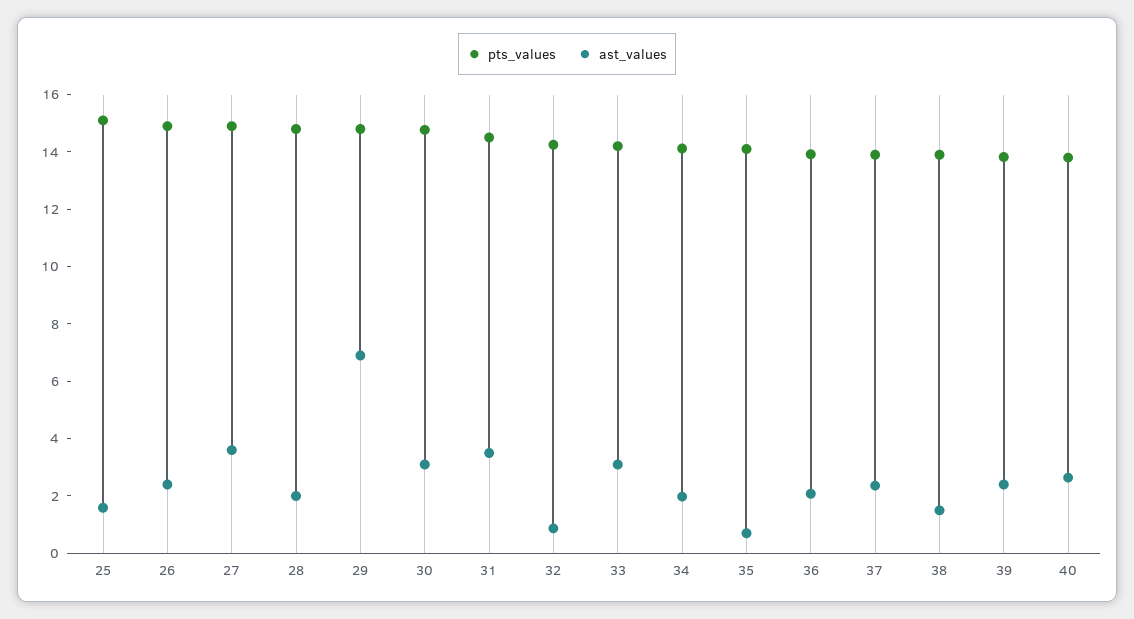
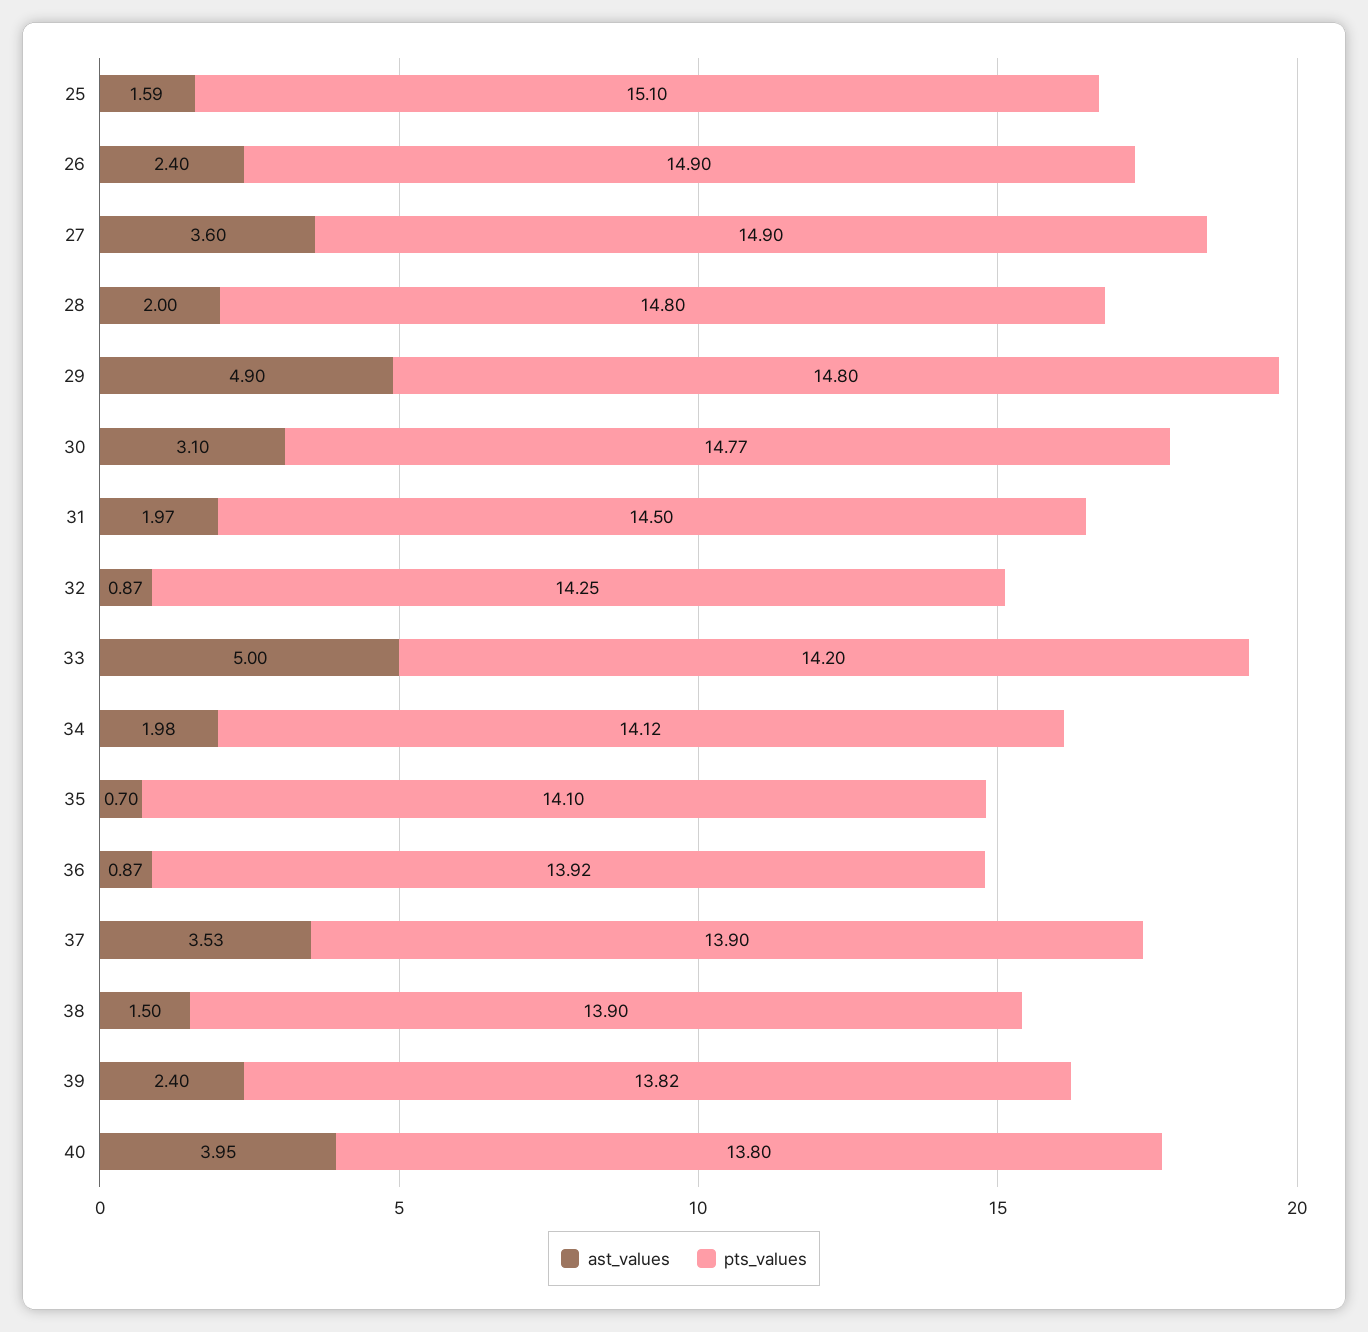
ast_values, 29: 7 -> 4.9
ast_values, 31: 3.5 -> 1.97
ast_values, 33: 3 -> 5
ast_values, 36: 2 -> 0.87
ast_values, 37: 2.5 -> 3.53
ast_values, 40: 2.5 -> 3.95

